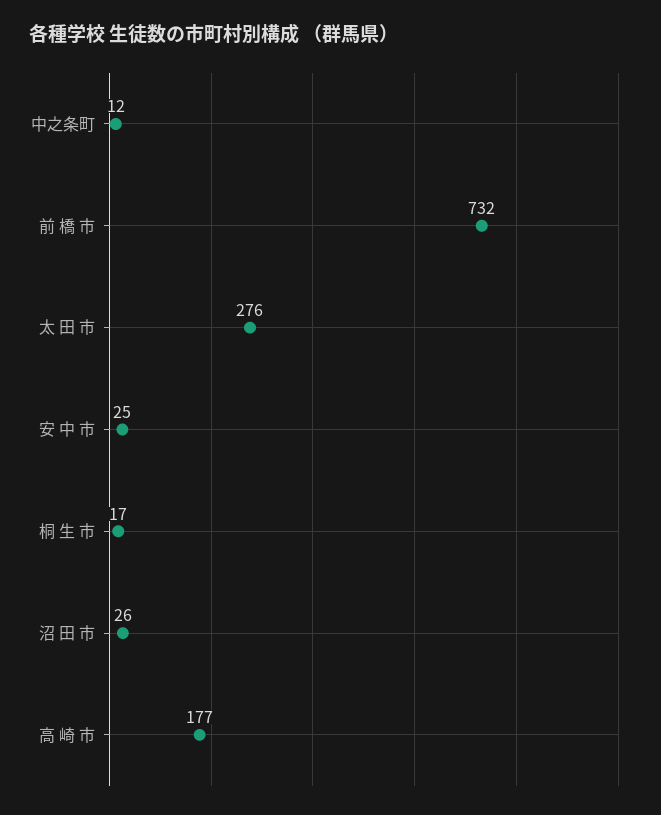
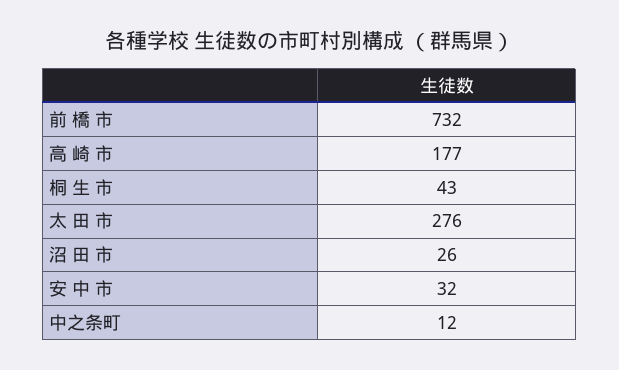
安 中 市: 25 -> 32
桐 生 市: 17 -> 43

